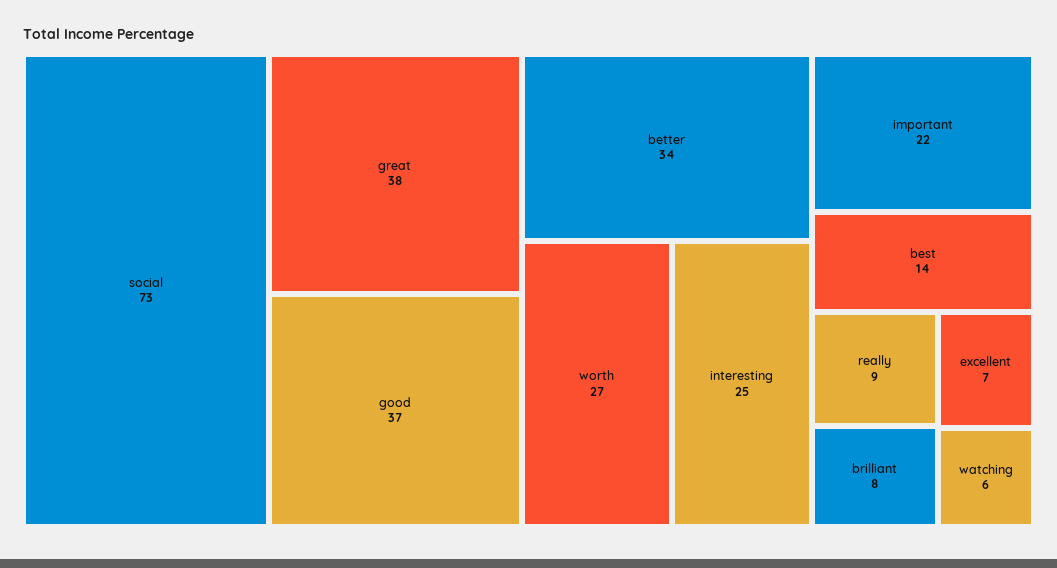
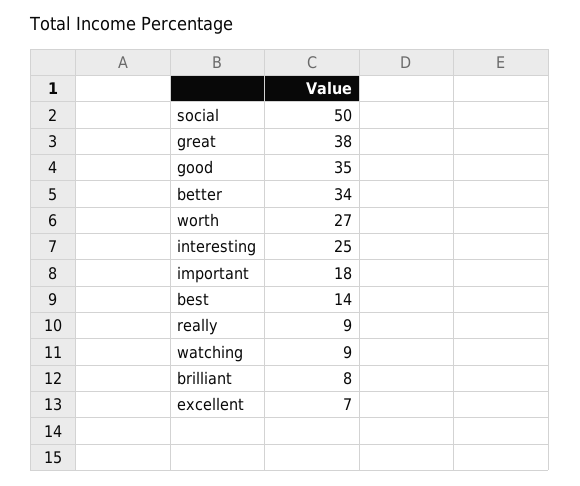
social: 73 -> 50
good: 37 -> 35
important: 22 -> 18
watching: 6 -> 9

